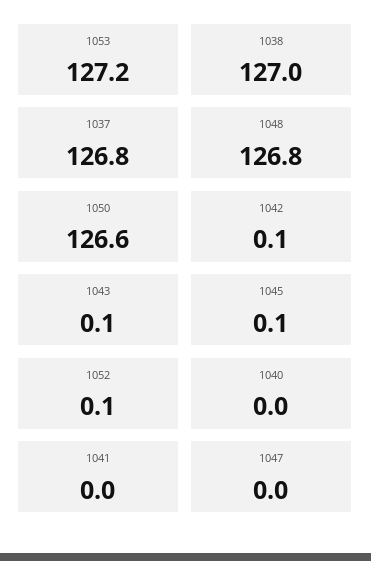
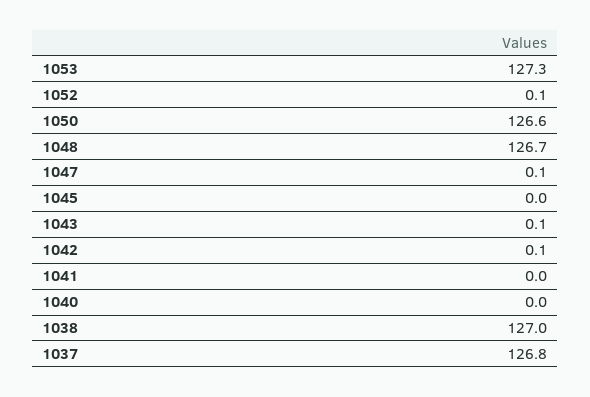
1053: 127.2 -> 127.3
1048: 126.8 -> 126.7
1045: 0.1 -> 0
1047: 0 -> 0.1

